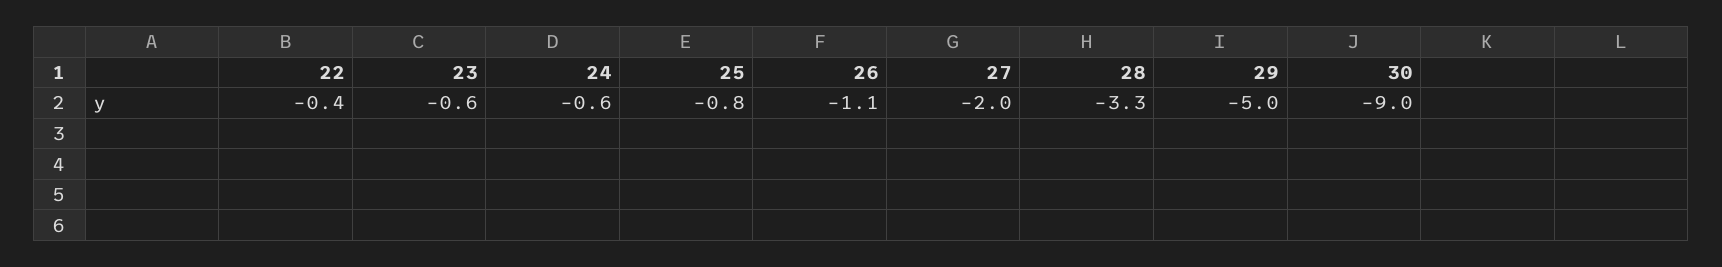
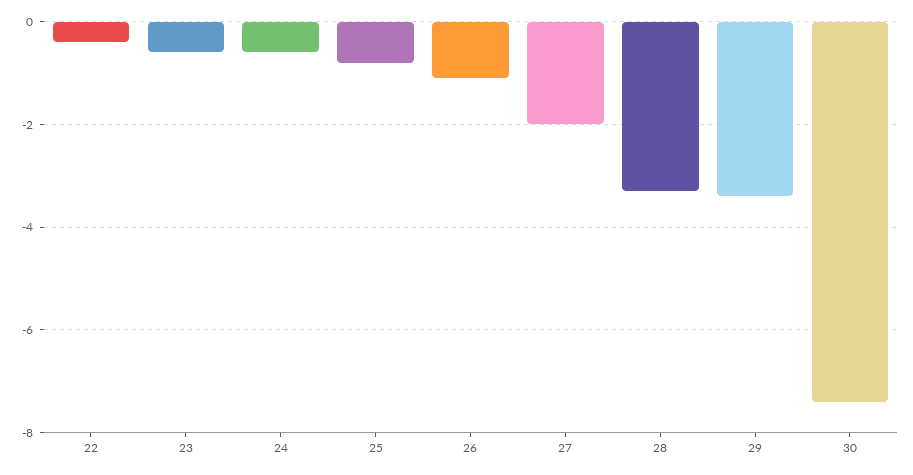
29: -5 -> -3.5
30: -9 -> -7.5

